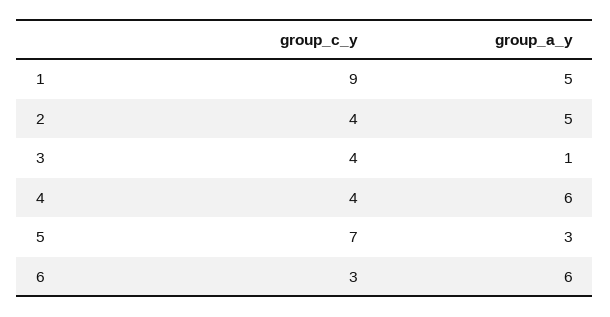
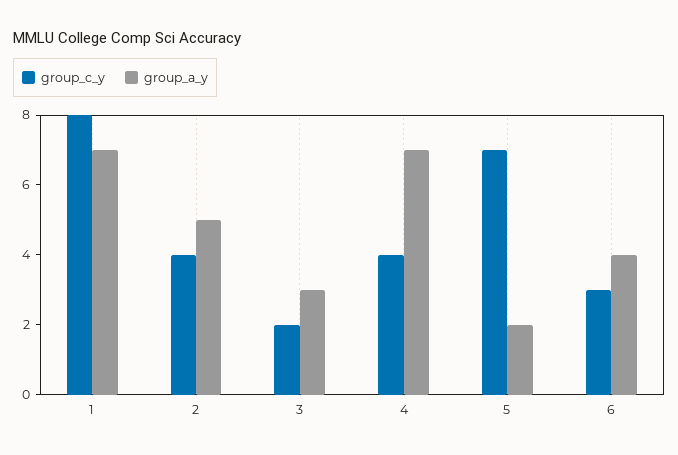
group_c_y, 1: 9 -> 8
group_a_y, 1: 5 -> 7
group_c_y, 3: 4 -> 2
group_a_y, 3: 1 -> 3
group_a_y, 4: 6 -> 7
group_a_y, 5: 3 -> 2
group_a_y, 6: 6 -> 4

